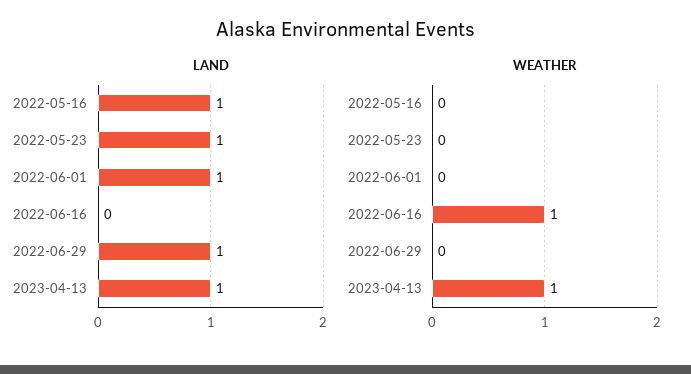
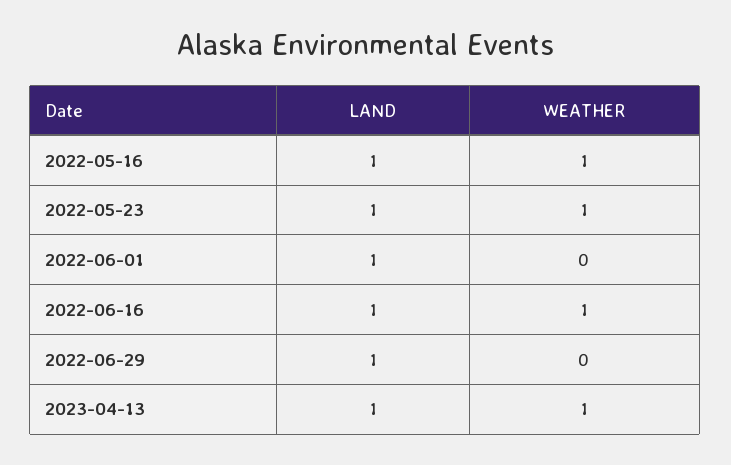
LAND, 2022-06-16: 0 -> 1
WEATHER, 2022-05-16: 0 -> 1
WEATHER, 2022-05-23: 0 -> 1

